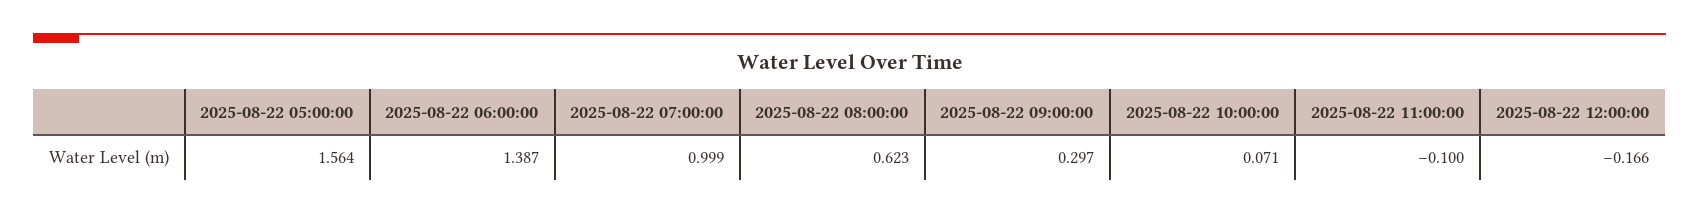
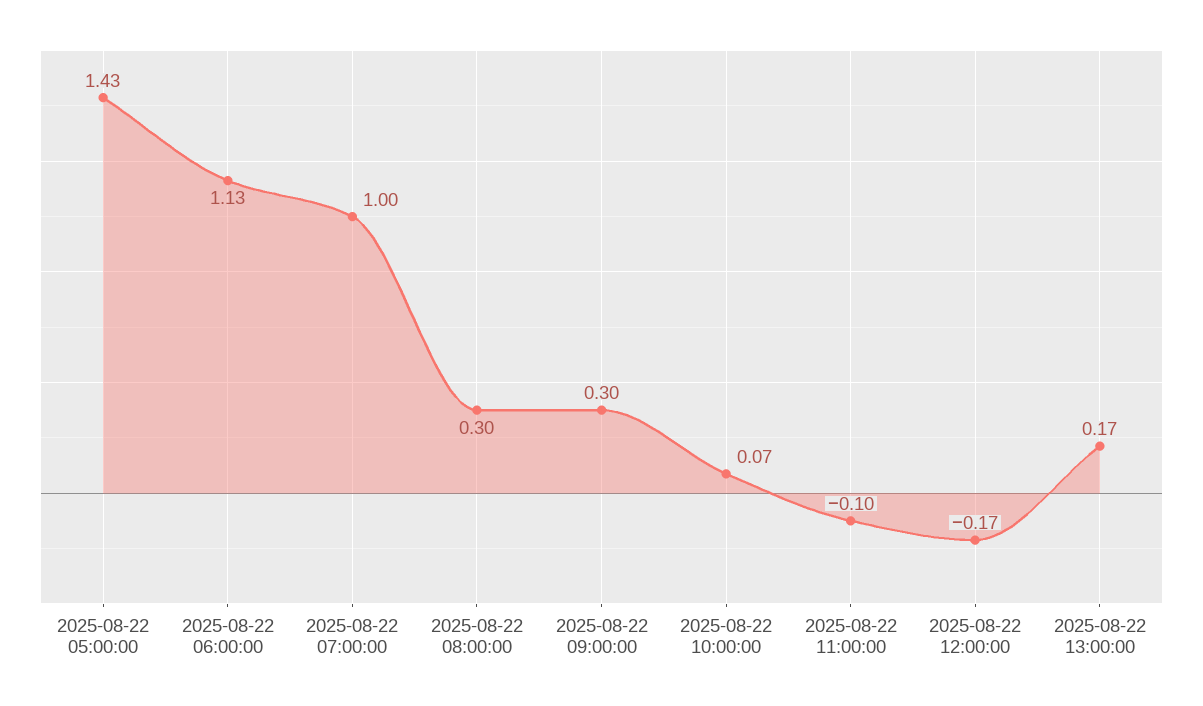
2025-08-22 05:00:00: 1.564 -> 1.43
2025-08-22 06:00:00: 1.387 -> 1.13
2025-08-22 08:00:00: 0.623 -> 0.3
2025-08-22 13:00:00: none -> 0.17

